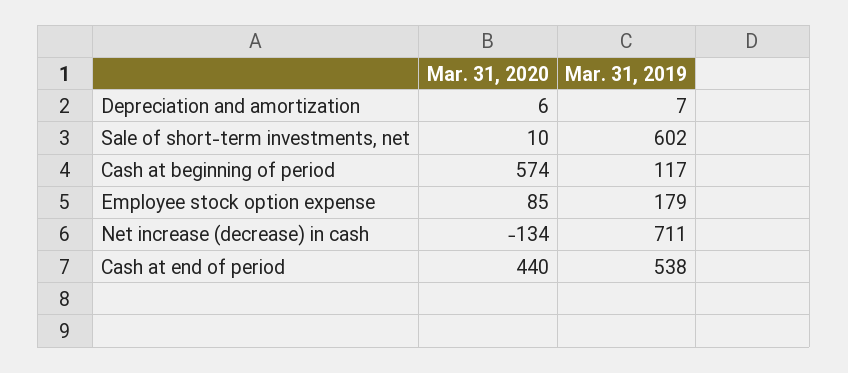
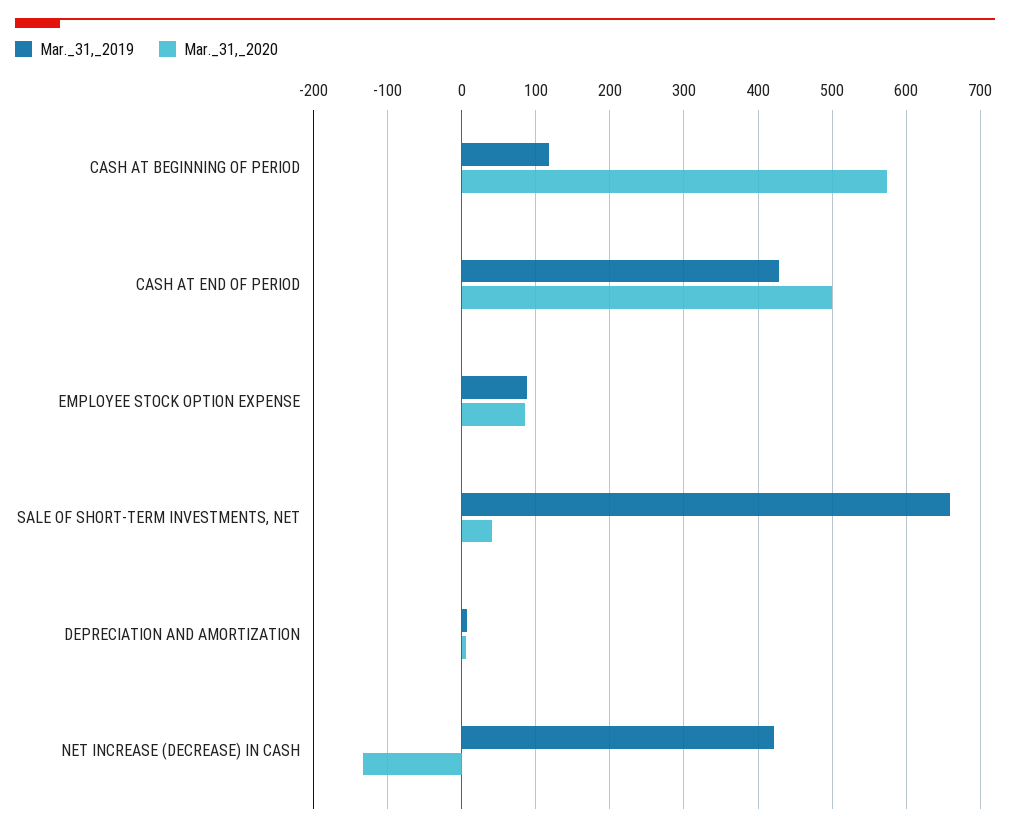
Mar. 31, 2020, Sale of short-term investments, net: 10 -> 40
Mar. 31, 2019, Sale of short-term investments, net: 602 -> 660
Mar. 31, 2019, Employee stock option expense: 179 -> 90
Mar. 31, 2019, Net increase (decrease) in cash: 711 -> 420
Mar. 31, 2020, Cash at end of period: 440 -> 500
Mar. 31, 2019, Cash at end of period: 538 -> 430

